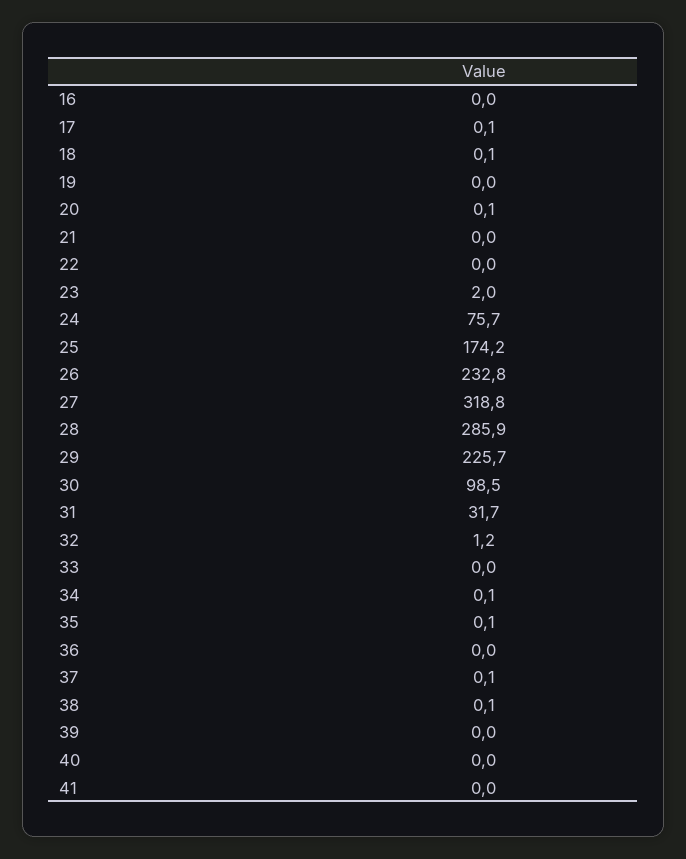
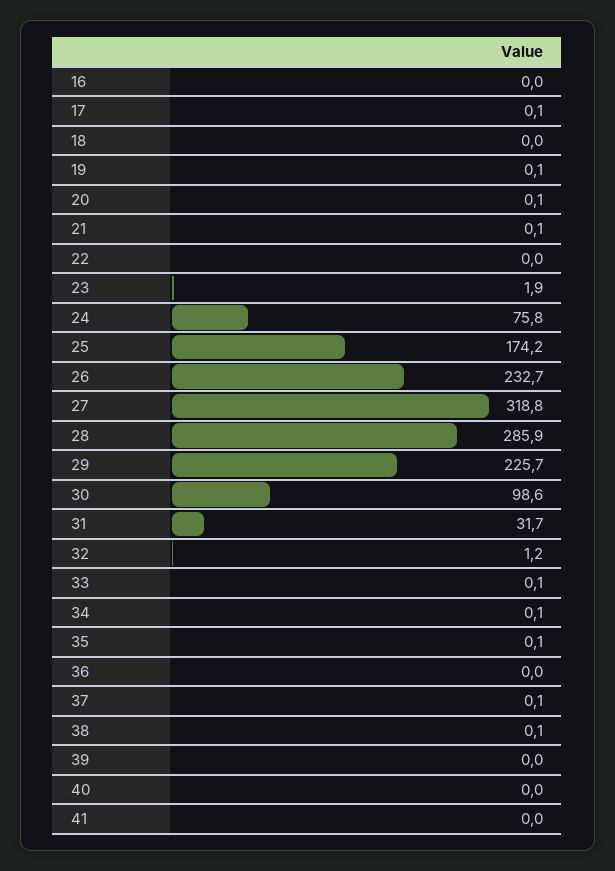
18: 0.1 -> 0
19: 0 -> 0.1
21: 0 -> 0.1
23: 2 -> 1.9
24: 75.7 -> 75.8
26: 232.8 -> 232.7
30: 98.5 -> 98.6
33: 0 -> 0.1

